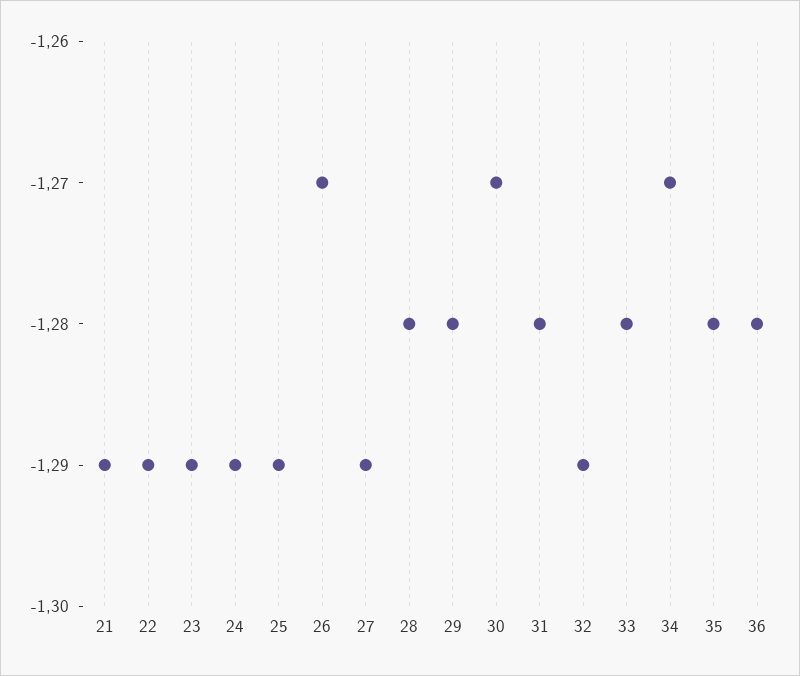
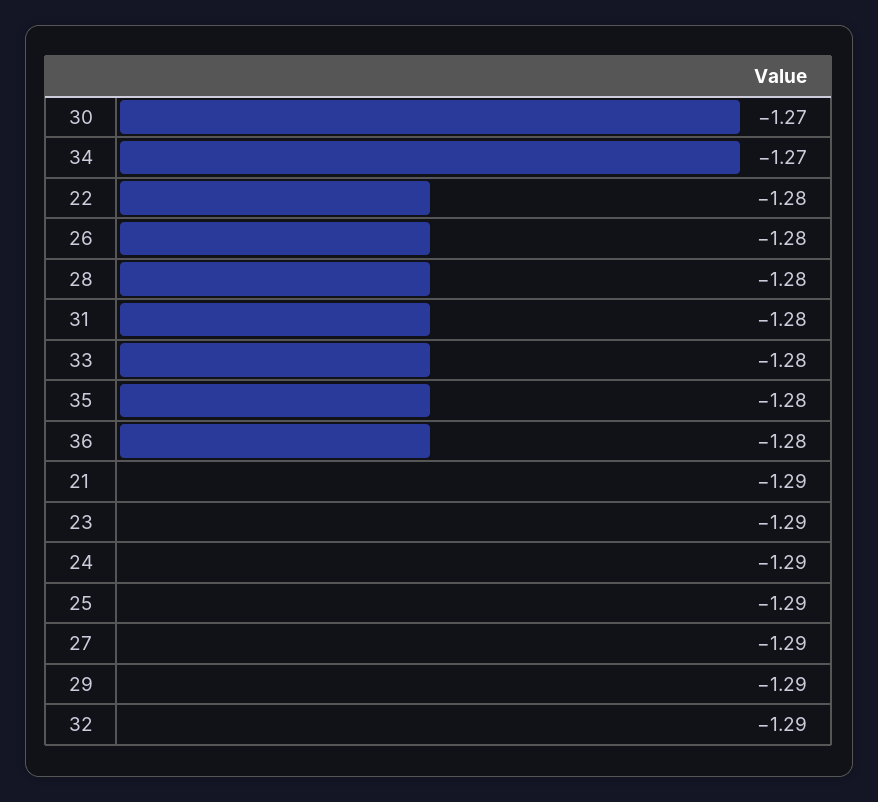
22: -1.29 -> -1.28
26: -1.27 -> -1.28
29: -1.28 -> -1.29

